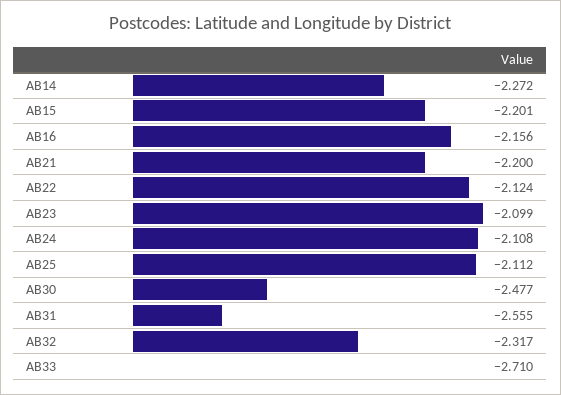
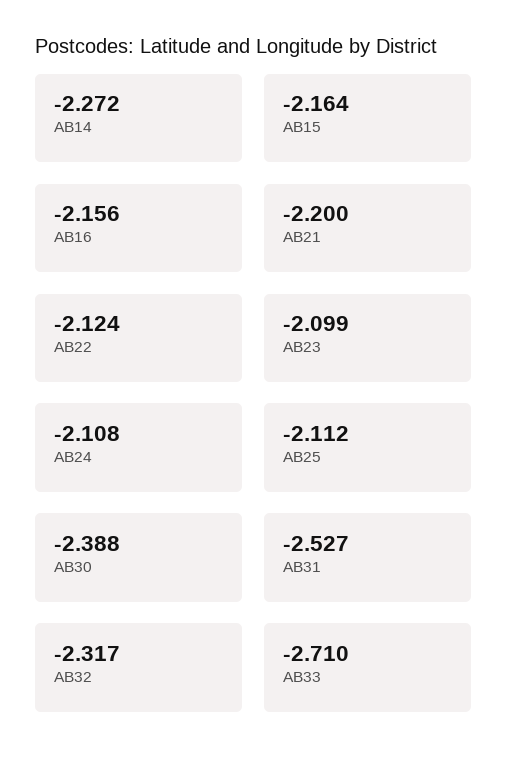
AB15: -2.201 -> -2.164
AB30: -2.477 -> -2.388
AB31: -2.555 -> -2.527

